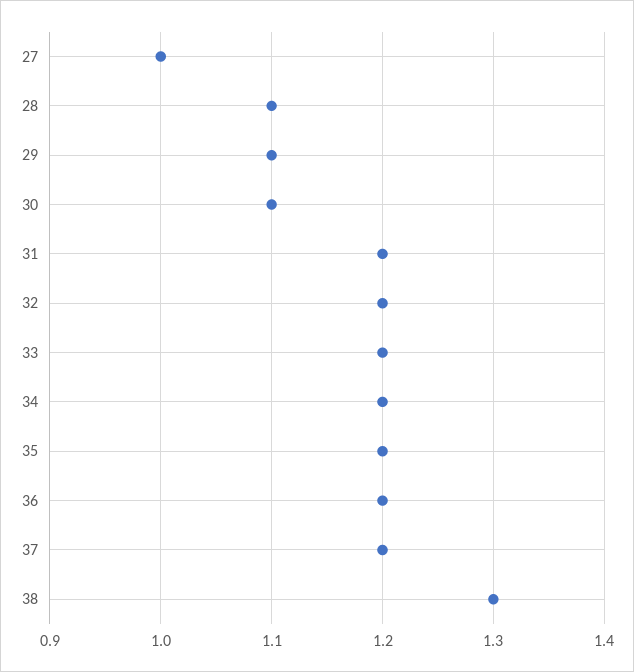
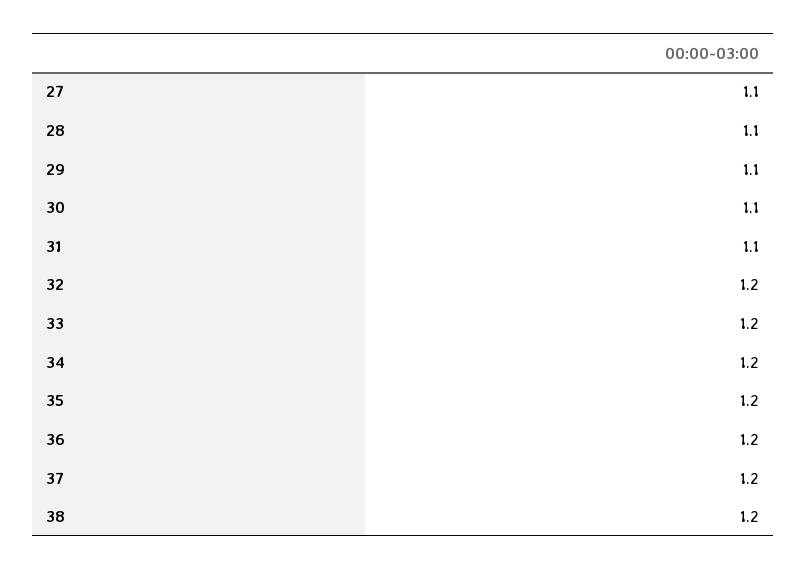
27: 1 -> 1.1
31: 1.2 -> 1.1
38: 1.3 -> 1.2

